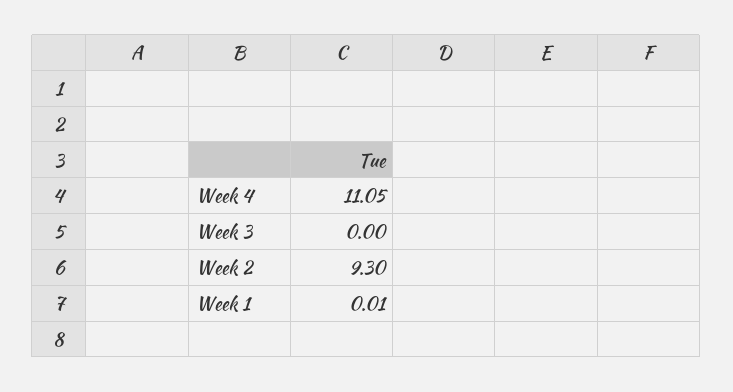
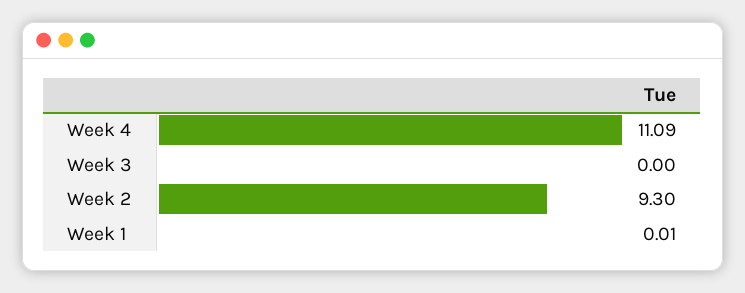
Week 4: 11.05 -> 11.09

